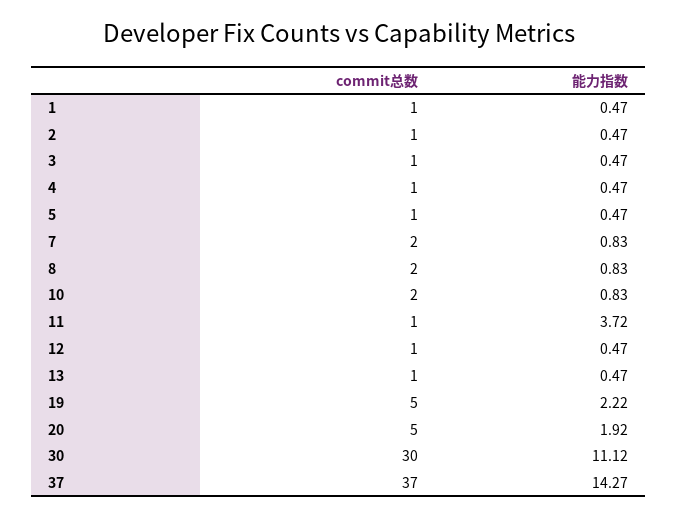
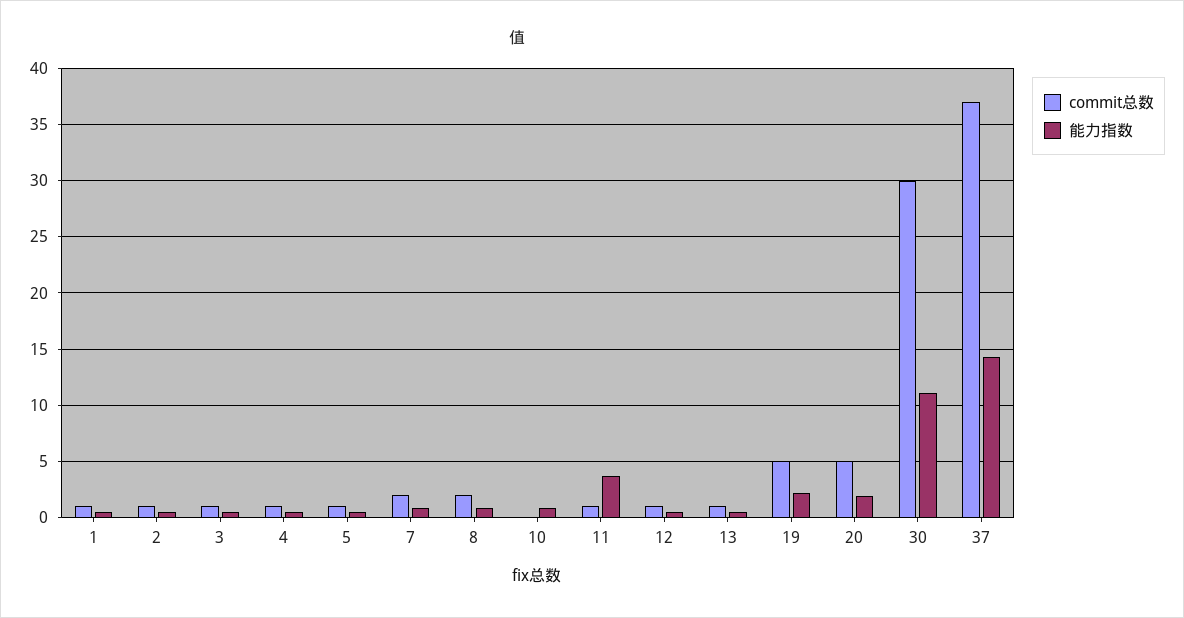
commit总数, 10: 2 -> 0

